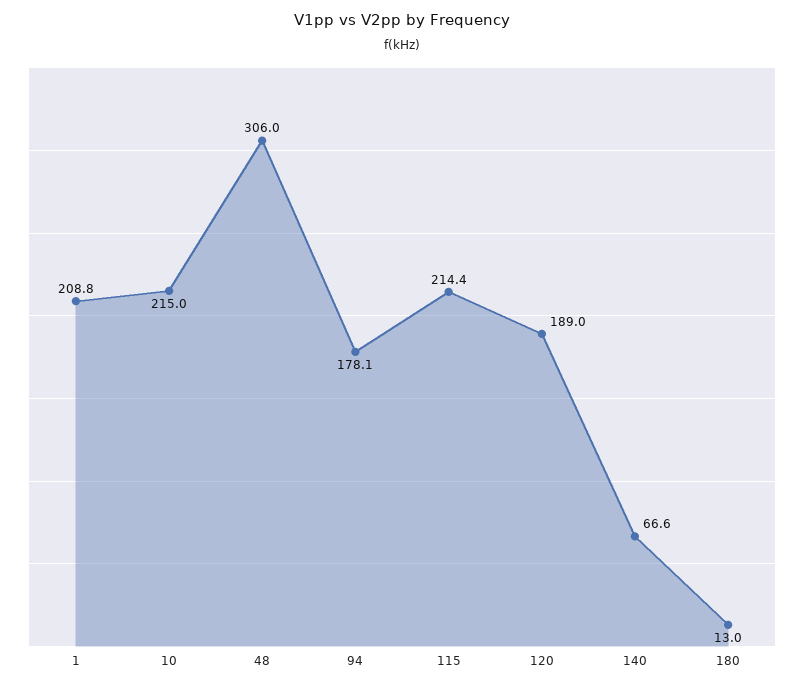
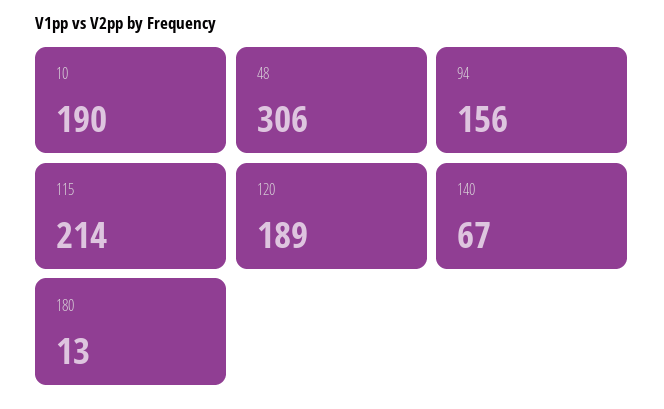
1: 208.8 -> none
10: 215 -> 190
94: 178.1 -> 156

